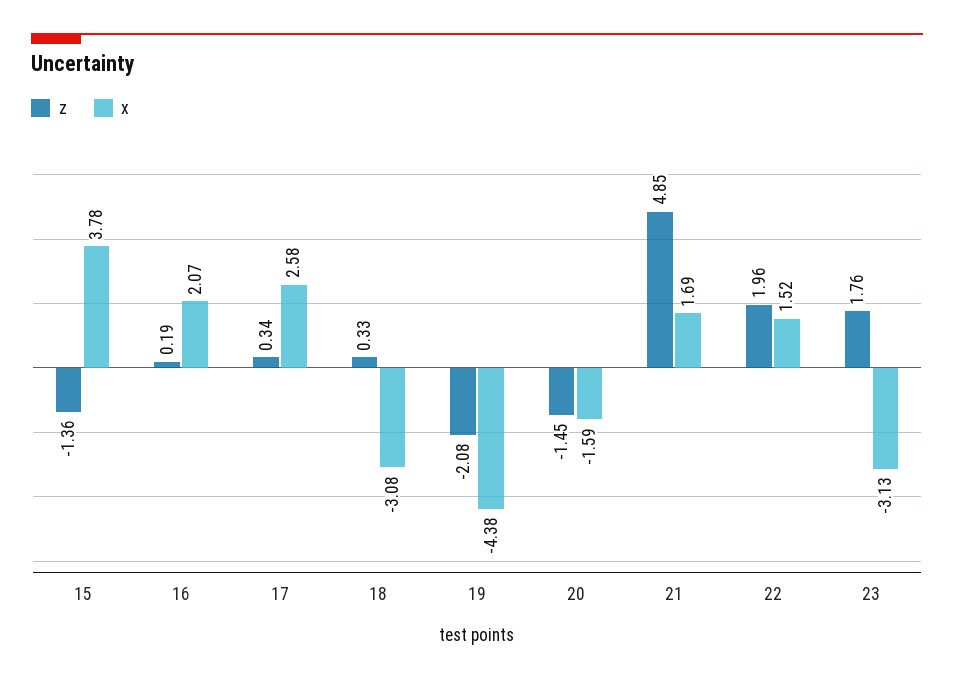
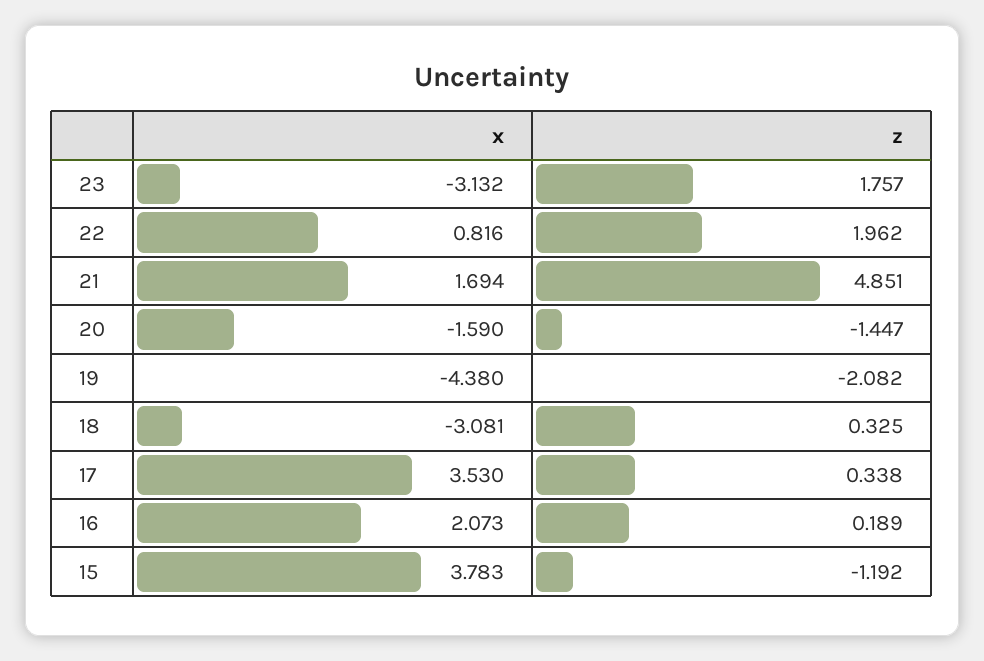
z, 15: -1.36 -> -1.192
x, 17: 2.58 -> 3.53
x, 22: 1.52 -> 0.816

